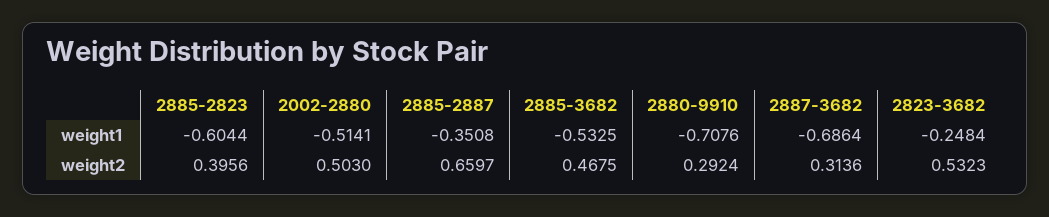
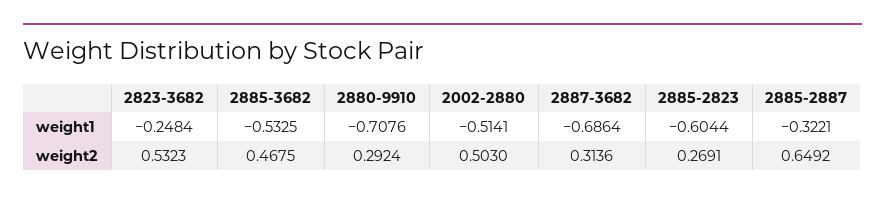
2885-2887, weight1: -0.3508 -> -0.3221
2885-2823, weight2: 0.3956 -> 0.2691
2885-2887, weight2: 0.6597 -> 0.6492

